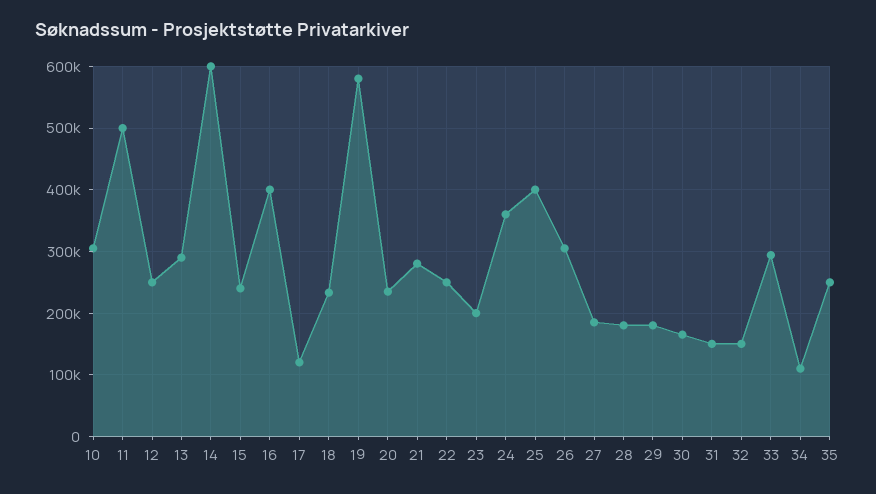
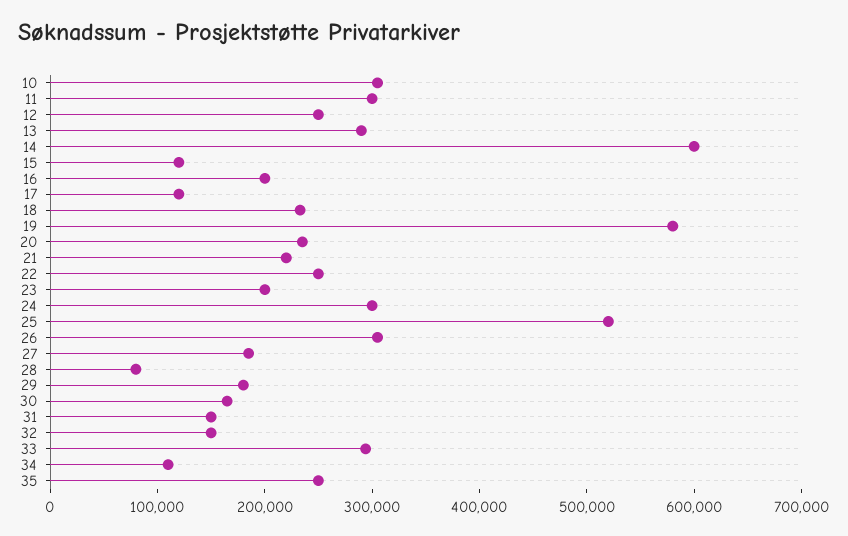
11: 500000 -> 300000
15: 240000 -> 120000
16: 400000 -> 200000
21: 280000 -> 220000
24: 360000 -> 300000
25: 400000 -> 520000
28: 180000 -> 80000

